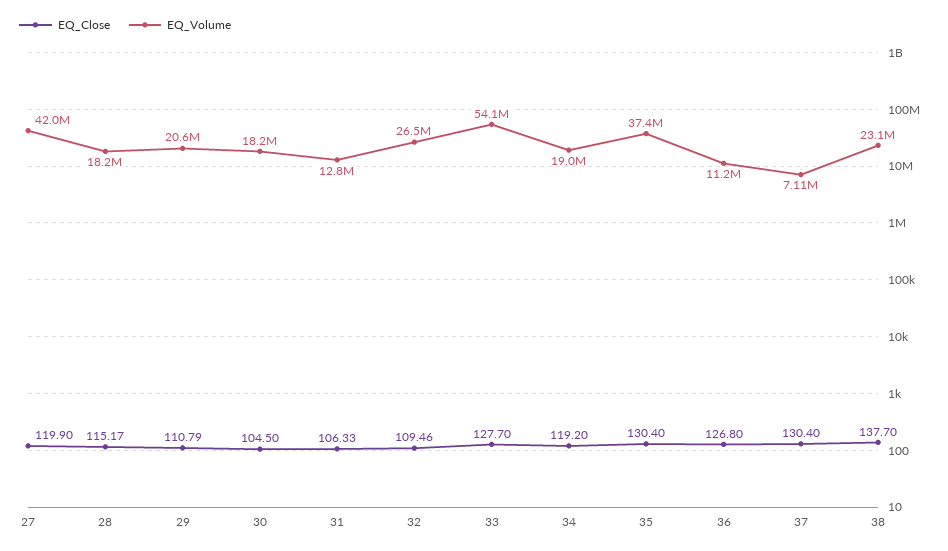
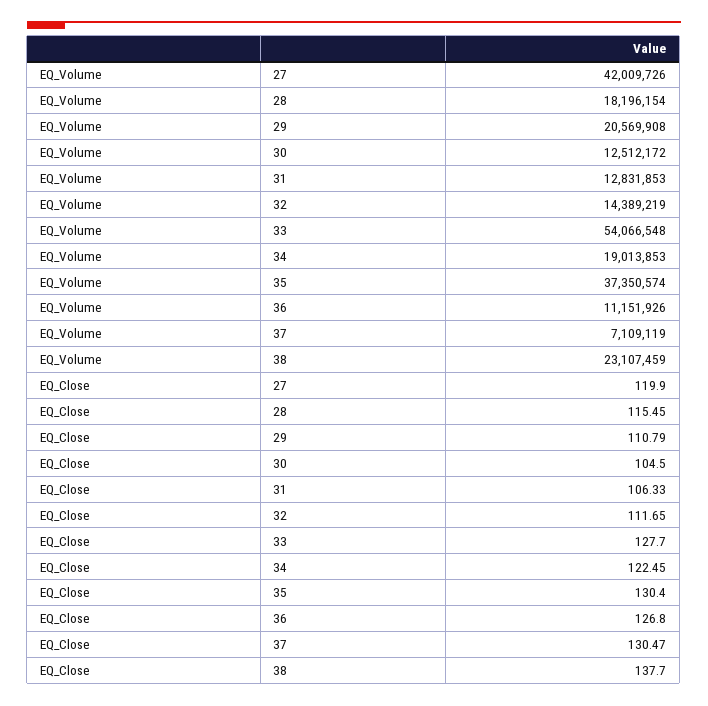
EQ_Close, 28: 115.17 -> 115.45
EQ_Volume, 30: 18200000 -> 12512172
EQ_Close, 32: 109.46 -> 111.65
EQ_Volume, 32: 26500000 -> 14389219
EQ_Close, 34: 119.2 -> 122.45
EQ_Close, 37: 130.4 -> 130.47

